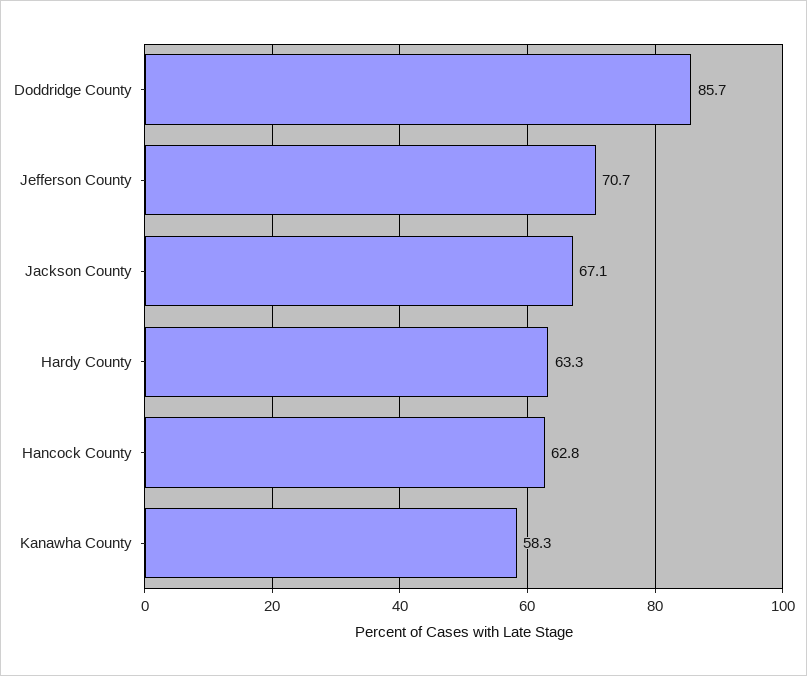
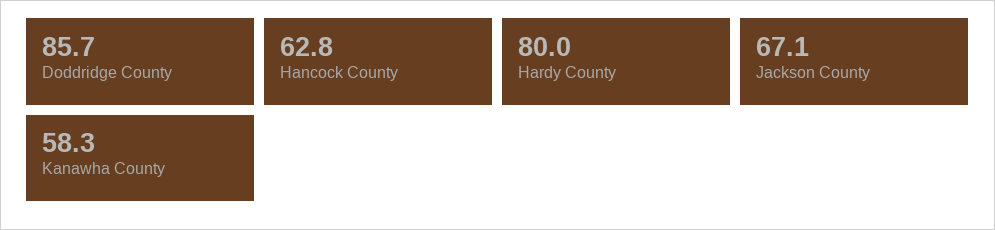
Jefferson County: 70.7 -> none
Hardy County: 63.3 -> 80

